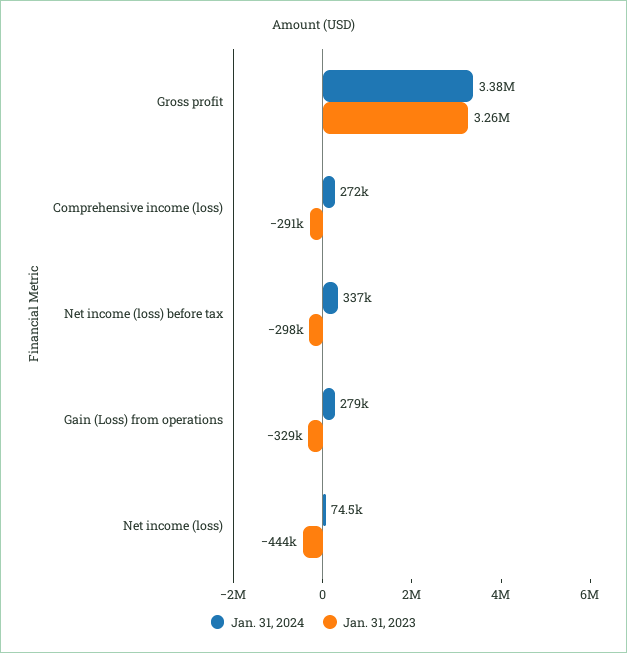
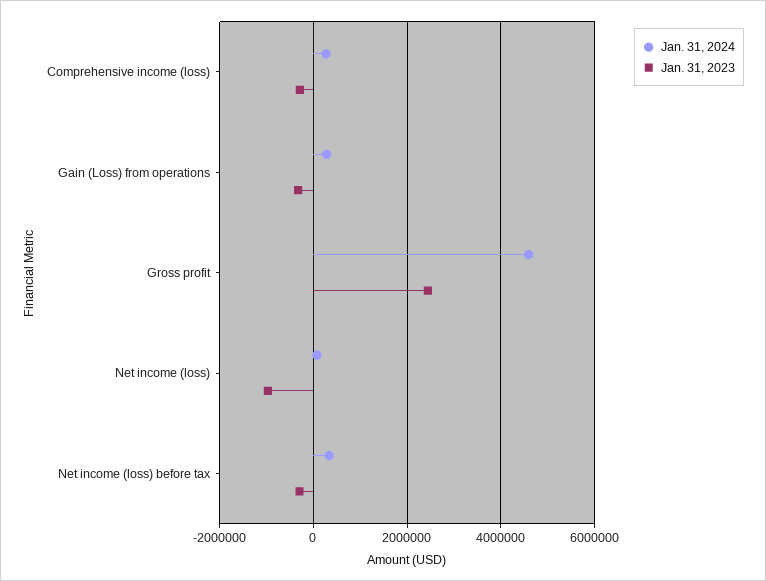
Jan. 31, 2024, Gross profit: 3380000 -> 4600000
Jan. 31, 2023, Gross profit: 3260000 -> 2400000
Jan. 31, 2023, Net income (loss): -444000 -> -1000000

